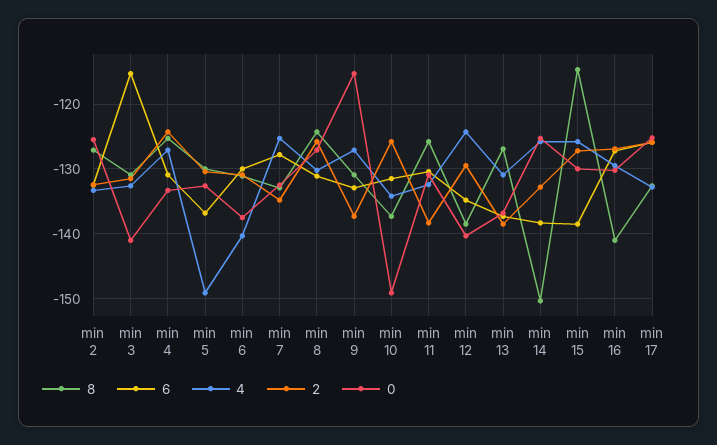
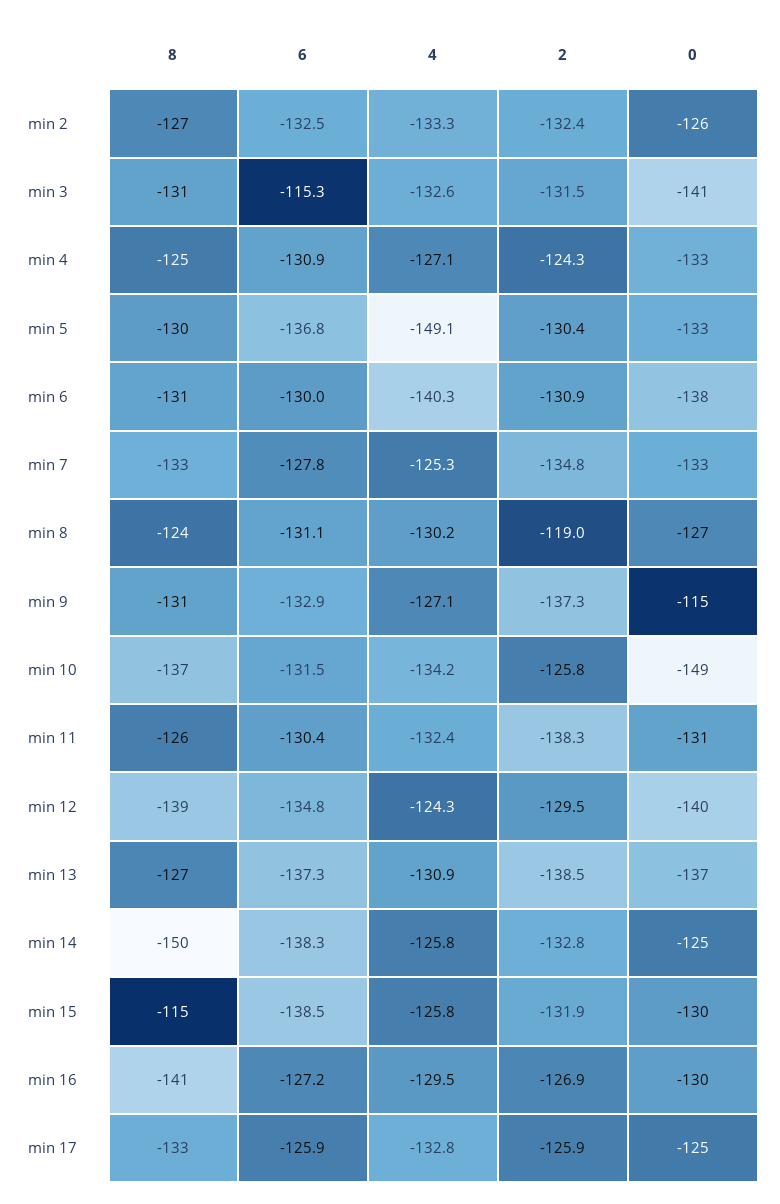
2, min 8: -126 -> -119
2, min 15: -127 -> -131.9

